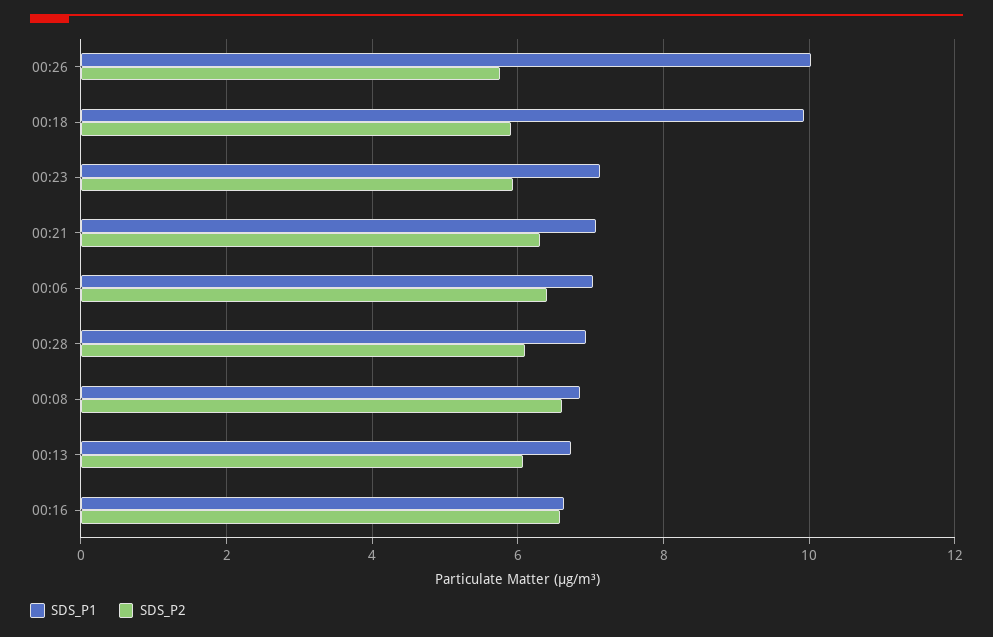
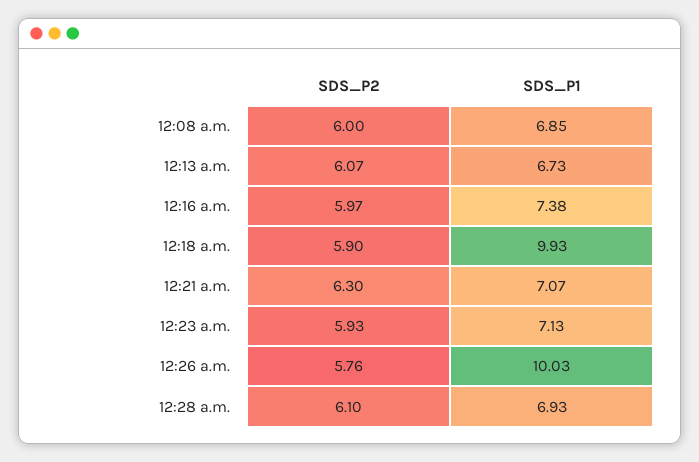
SDS_P1, 00:06: 7 -> none
SDS_P2, 00:06: 6.4 -> none
SDS_P2, 00:08: 6.6 -> 6
SDS_P1, 00:16: 6.6 -> 7.38
SDS_P2, 00:16: 6.6 -> 5.97

